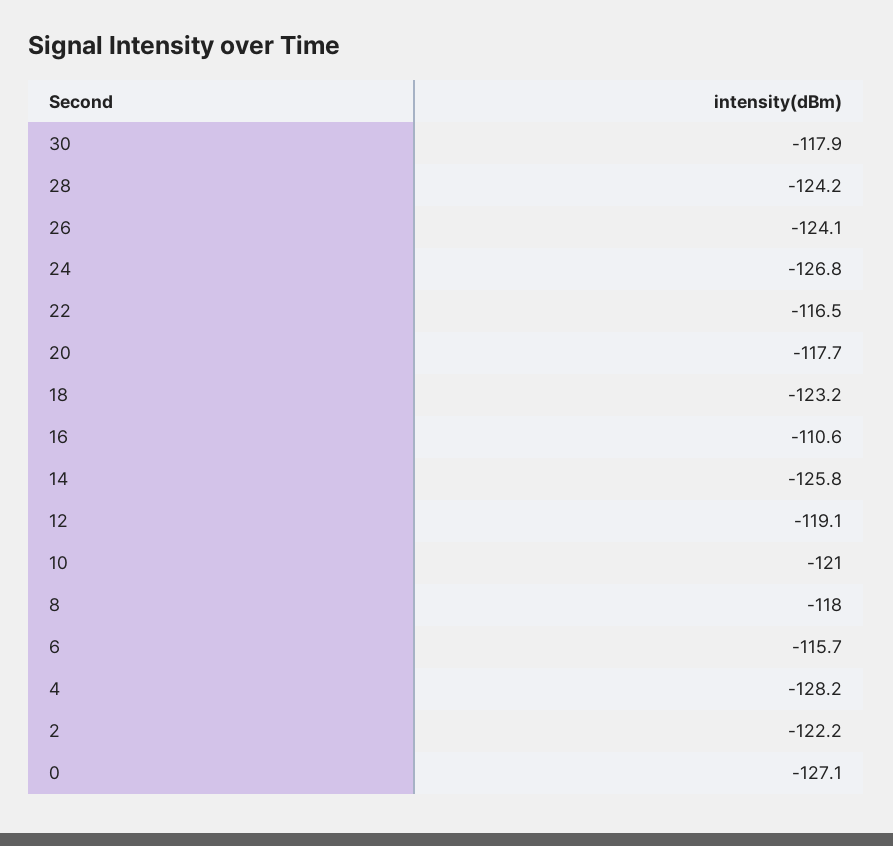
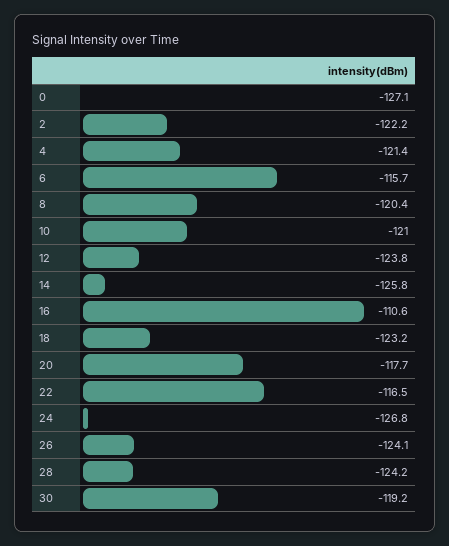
30: -117.9 -> -119.2
12: -119.1 -> -123.8
8: -118 -> -120.4
4: -128.2 -> -121.4

